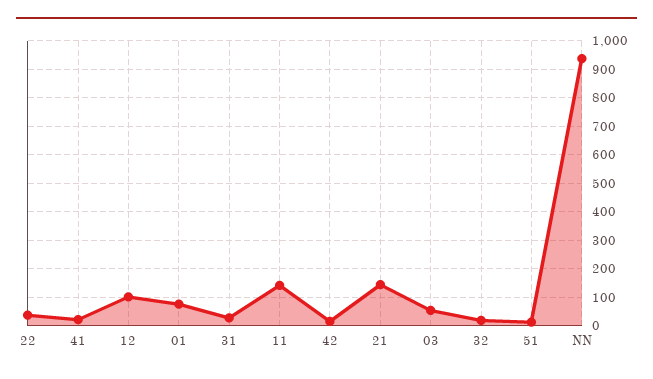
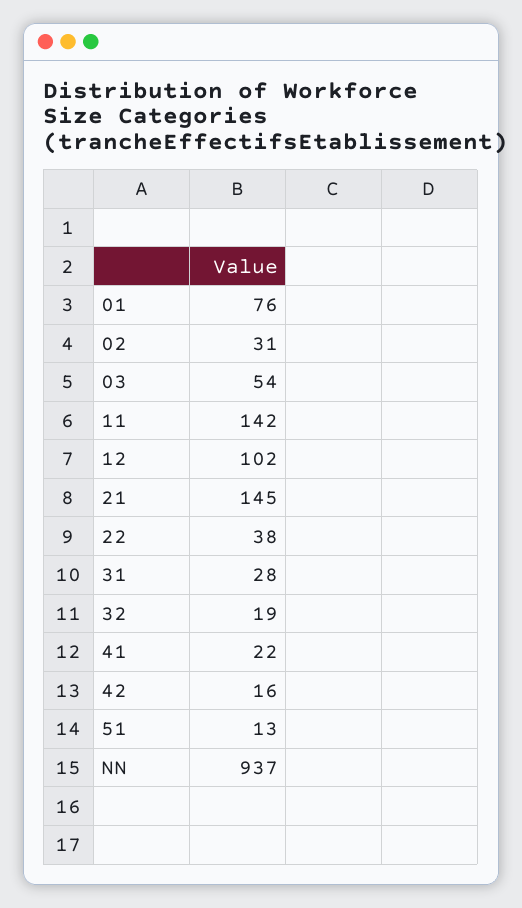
02: none -> 31

